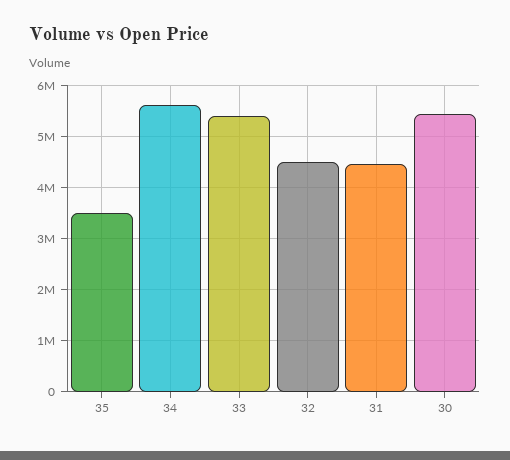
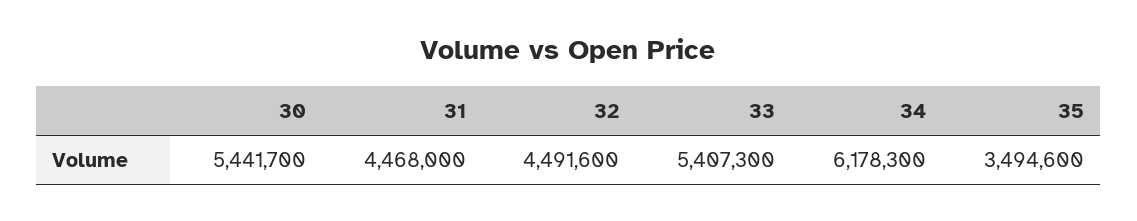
34: 5600000 -> 6178300

